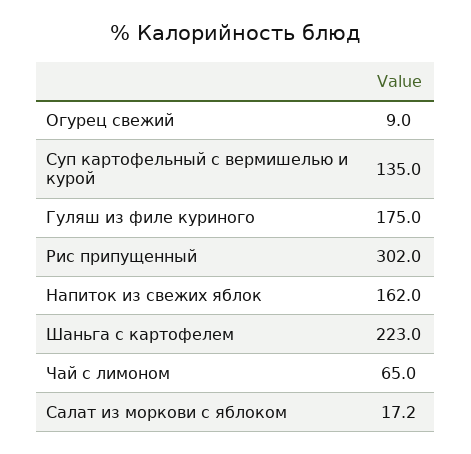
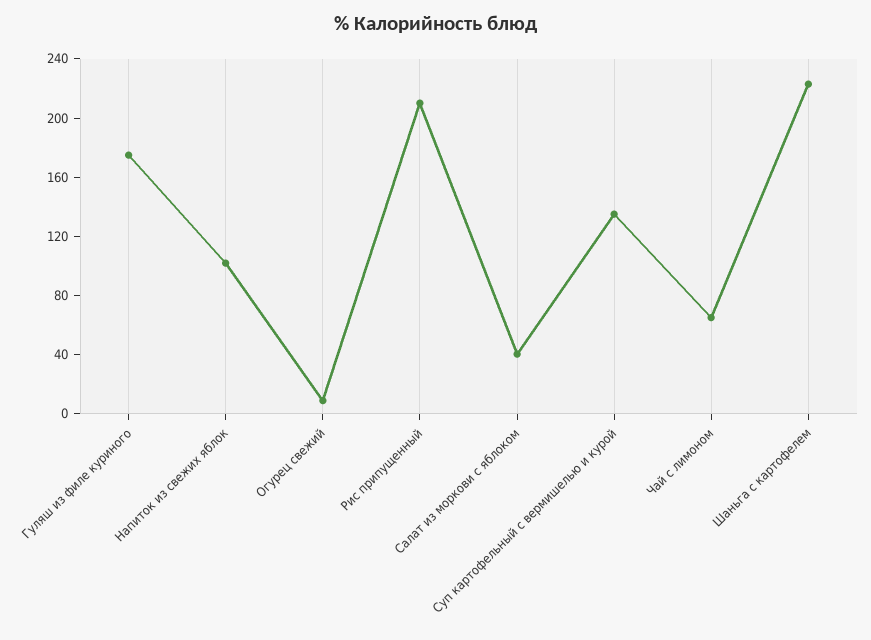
Рис припущенный: 302 -> 210
Напиток из свежих яблок: 162 -> 100
Салат из моркови с яблоком: 17.2 -> 40

